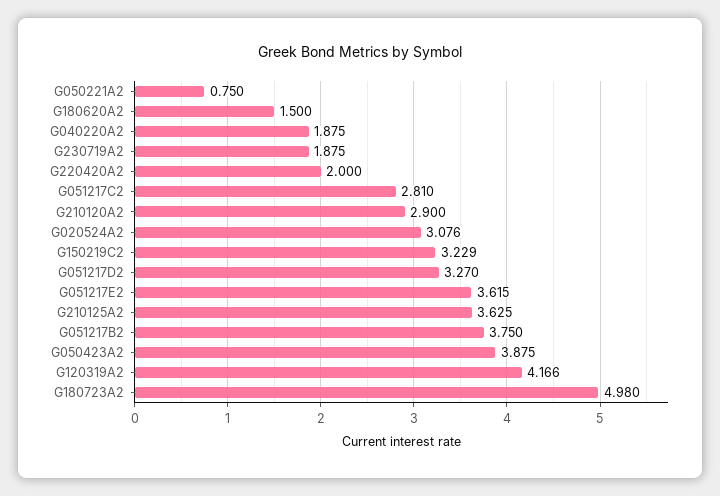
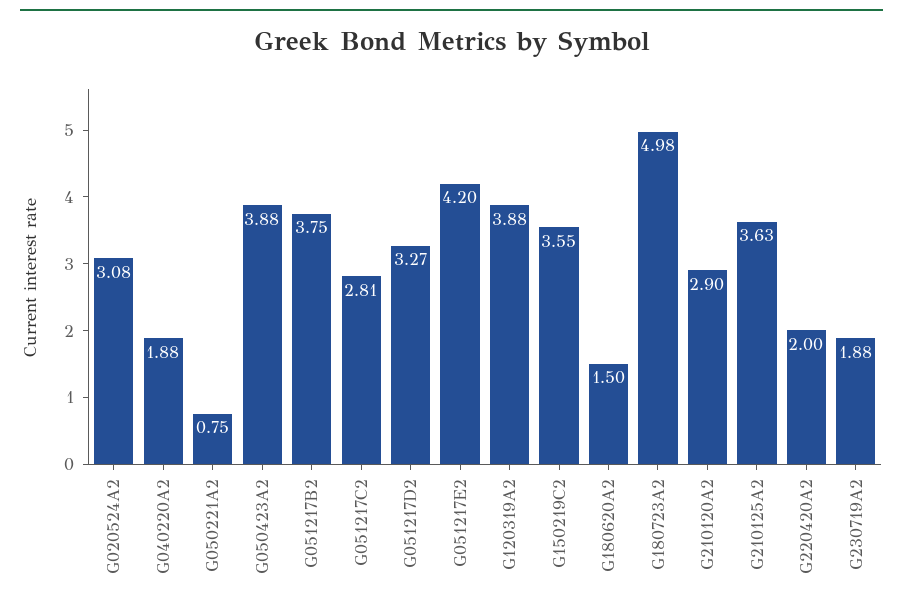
G150219C2: 3.229 -> 3.55
G051217E2: 3.615 -> 4.2
G120319A2: 4.166 -> 3.88

